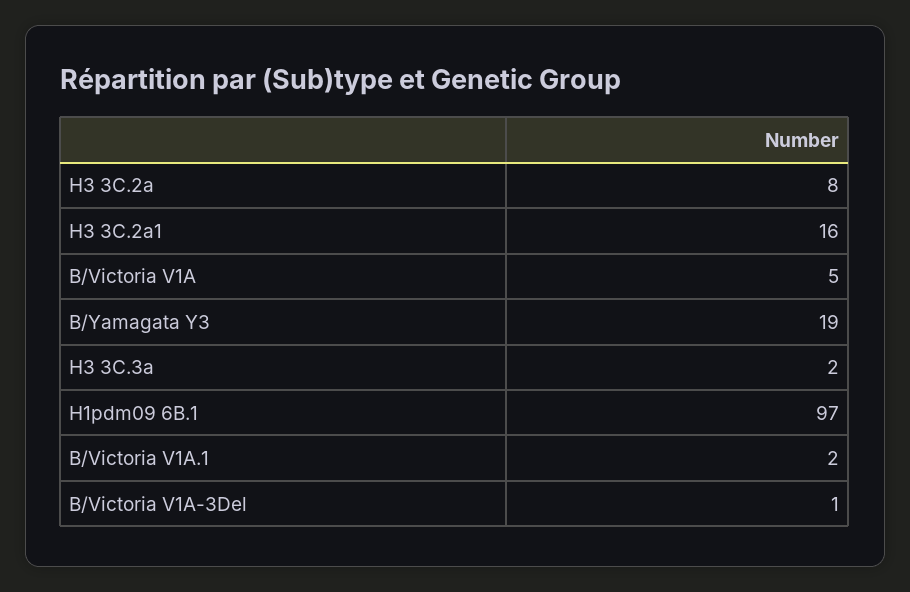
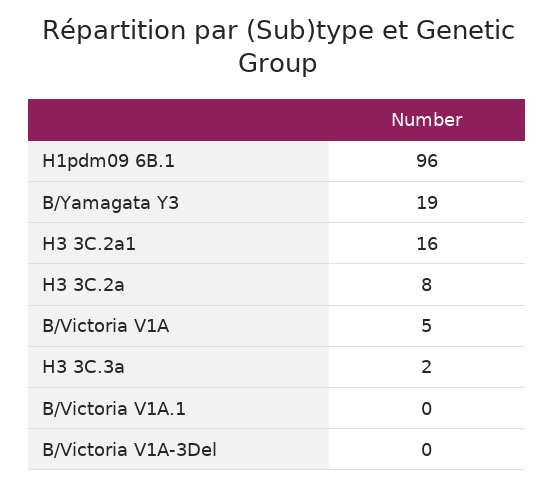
H1pdm09 6B.1: 97 -> 96
B/Victoria V1A.1: 2 -> 0
B/Victoria V1A-3Del: 1 -> 0

